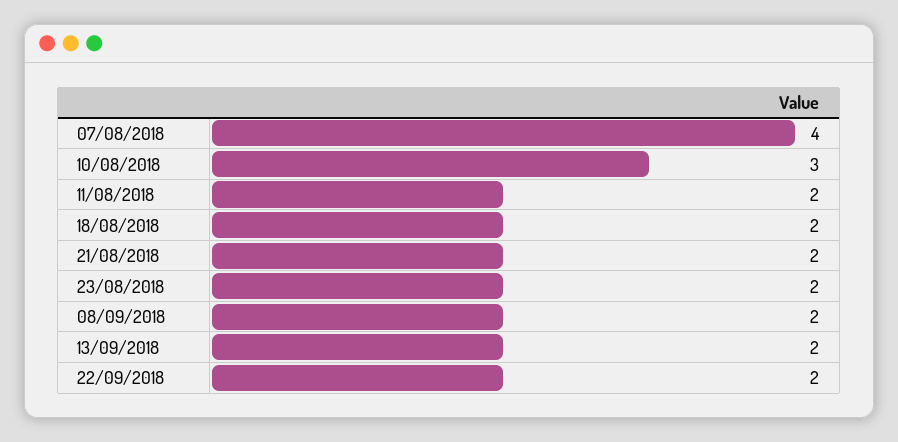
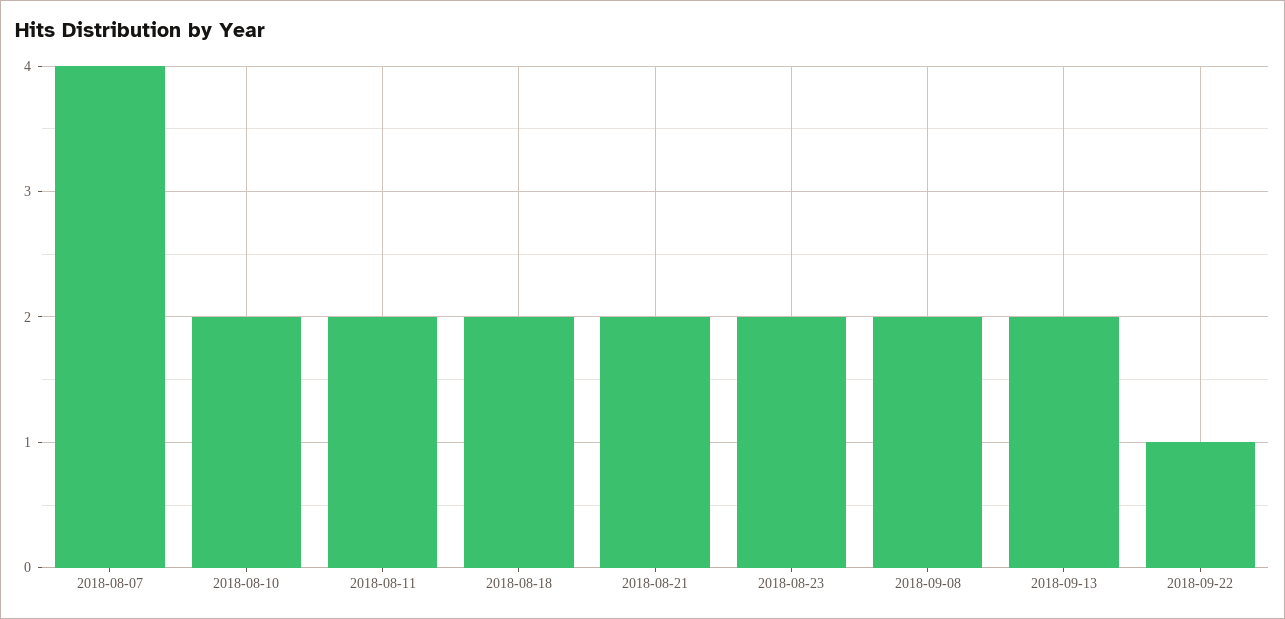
10/08/2018: 3 -> 2
22/09/2018: 2 -> 1

